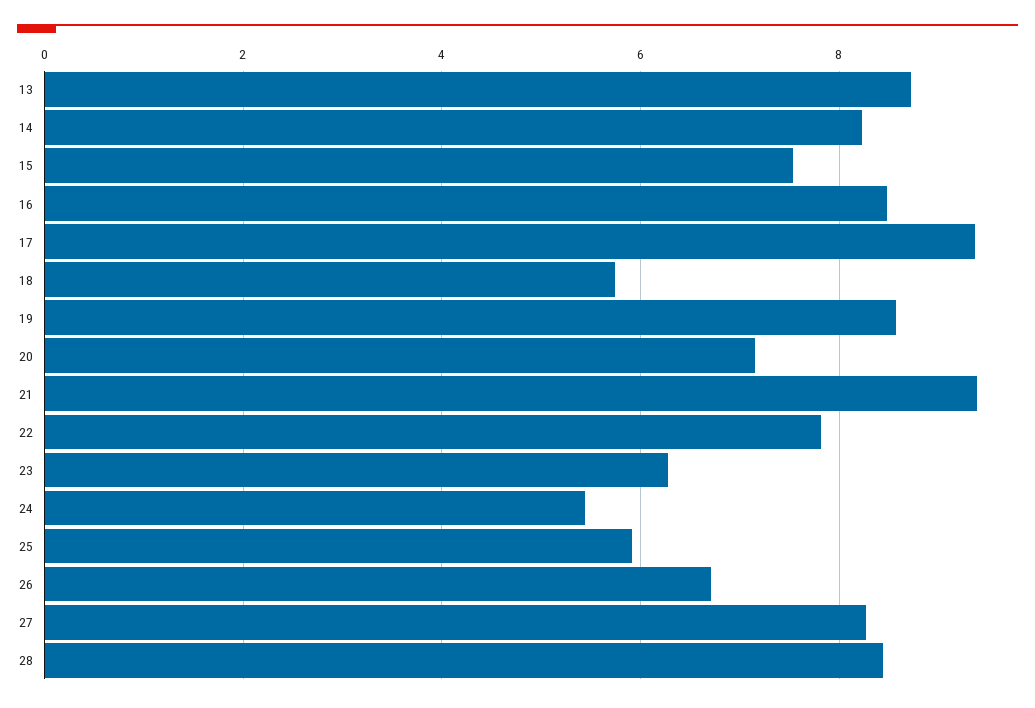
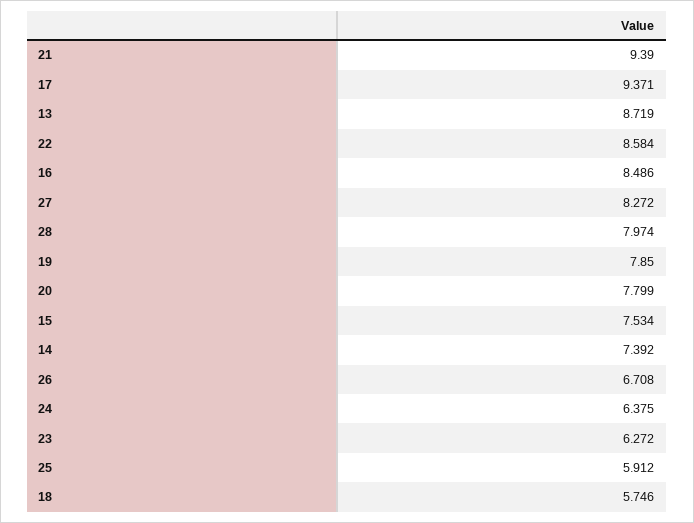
14: 8.2 -> 7.392
19: 8.6 -> 7.85
20: 7.2 -> 7.799
22: 7.8 -> 8.584
24: 5.4 -> 6.375
28: 8.4 -> 7.974

